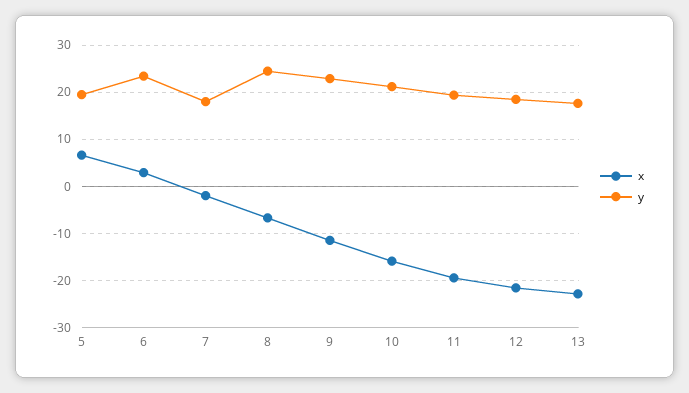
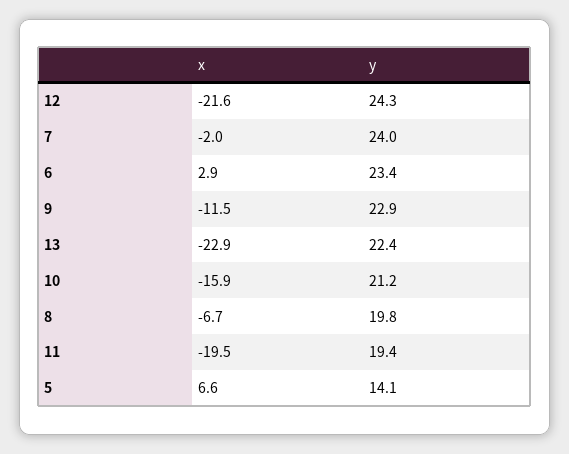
y, 5: 20 -> 14.1
y, 7: 18 -> 24
y, 8: 24 -> 19.8
y, 12: 18 -> 24.3
y, 13: 18 -> 22.4

